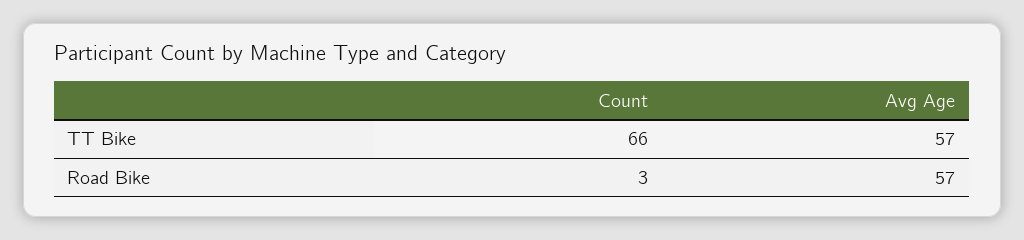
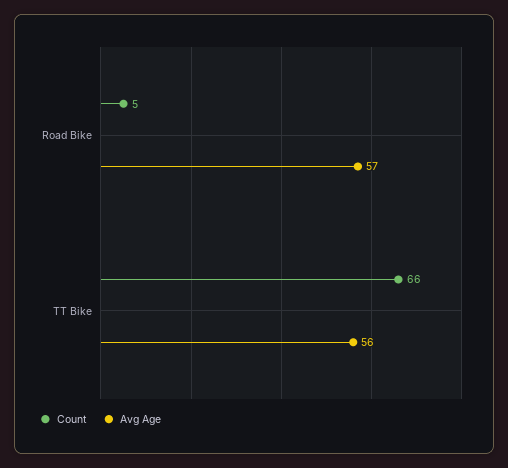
Avg Age, TT Bike: 57 -> 56
Count, Road Bike: 3 -> 5

